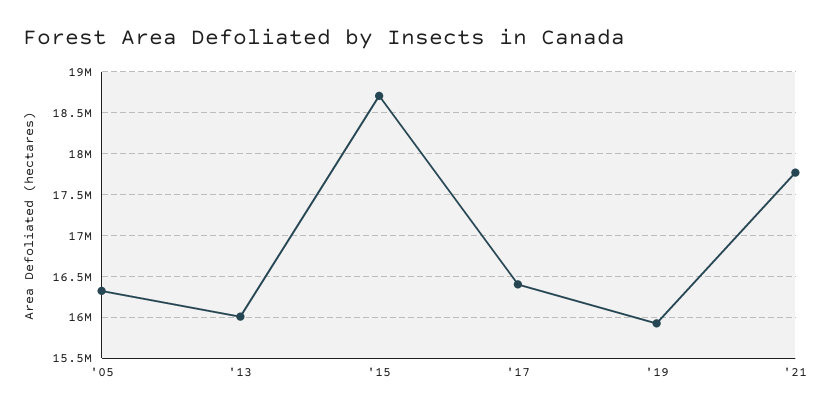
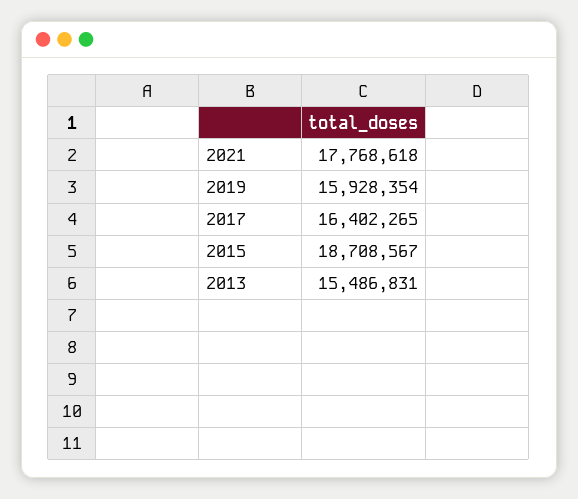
'05: 16300000 -> none
'13: 16000000 -> 15486831

